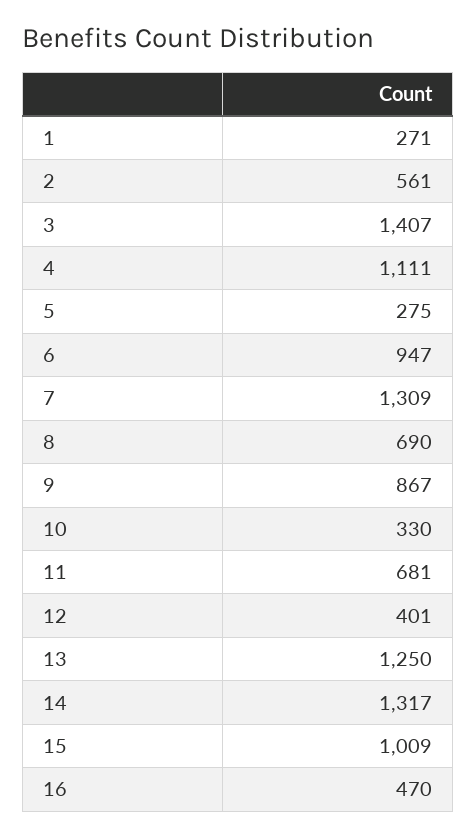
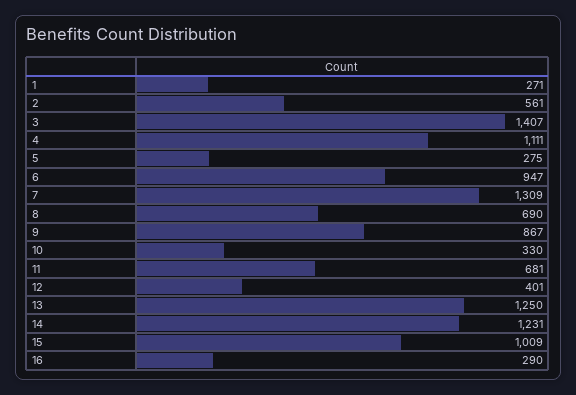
14: 1317 -> 1231
16: 470 -> 290

